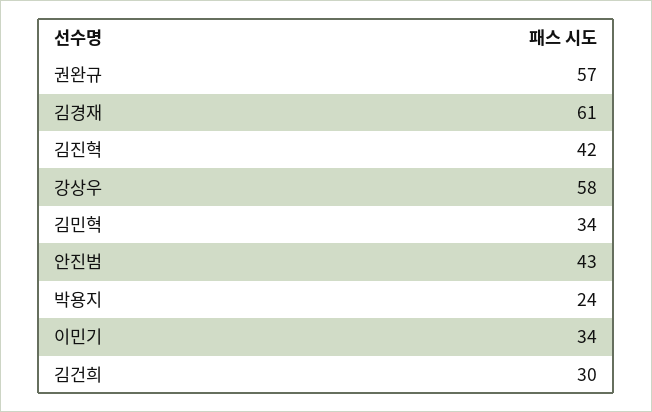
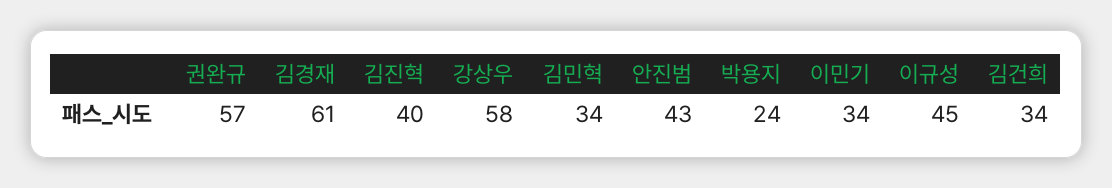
김진혁: 42 -> 40
김건희: 30 -> 34
이규성: none -> 45

